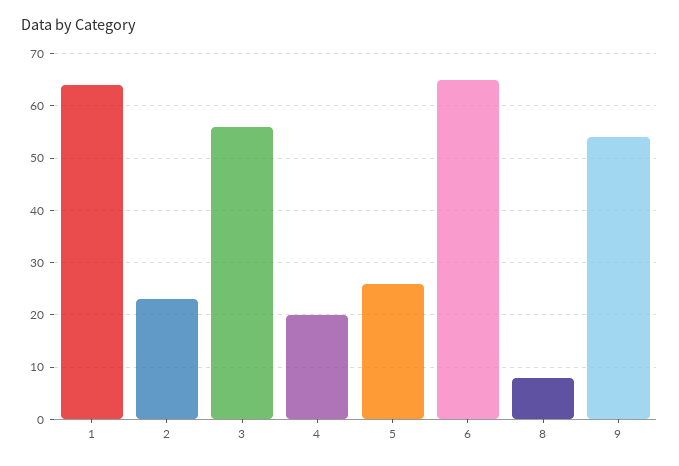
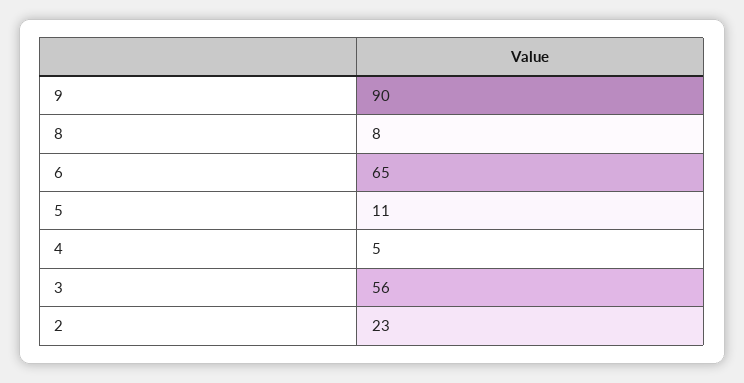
1: 65 -> none
4: 20 -> 5
5: 25 -> 11
9: 55 -> 90

